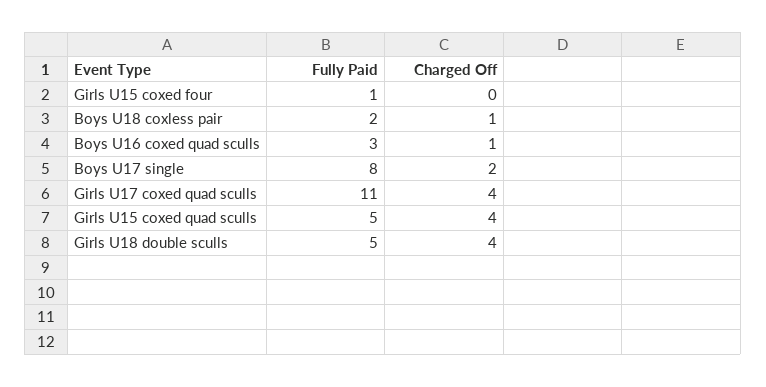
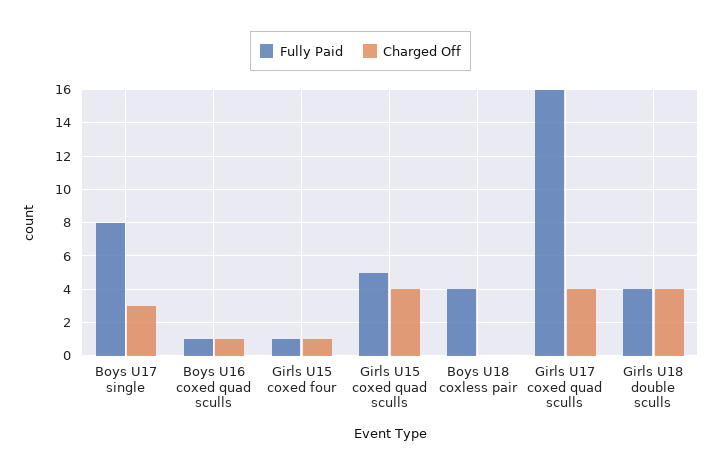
Charged Off, Girls U15 coxed four: 0 -> 1
Fully Paid, Boys U18 coxless pair: 2 -> 4
Charged Off, Boys U18 coxless pair: 1 -> 0
Fully Paid, Boys U16 coxed quad sculls: 3 -> 1
Charged Off, Boys U17 single: 2 -> 3
Fully Paid, Girls U17 coxed quad sculls: 11 -> 16
Fully Paid, Girls U18 double sculls: 5 -> 4

